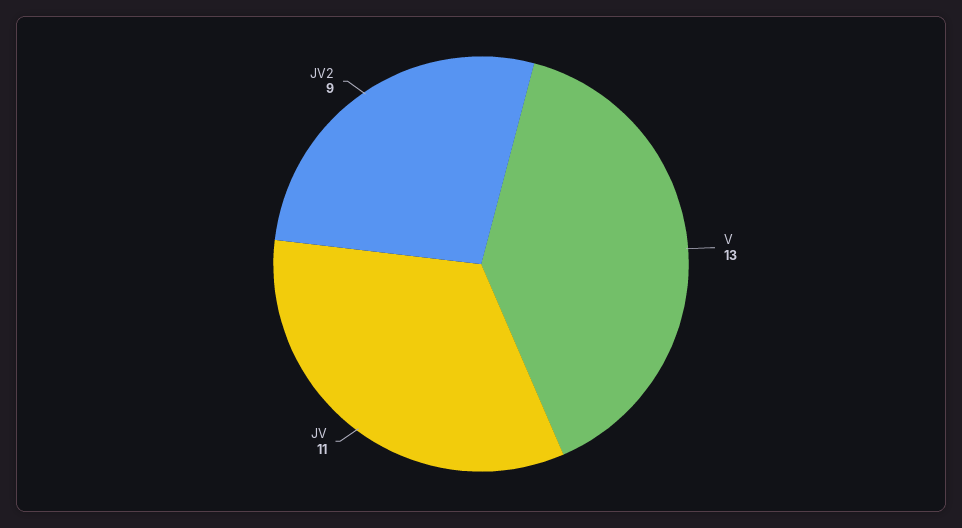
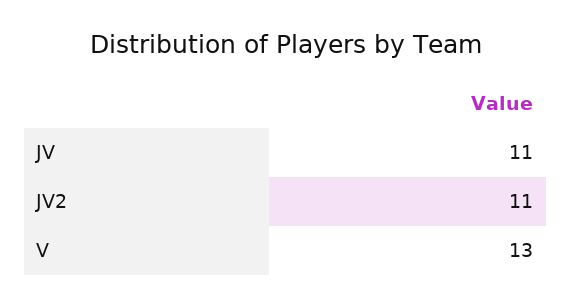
JV2: 9 -> 11

